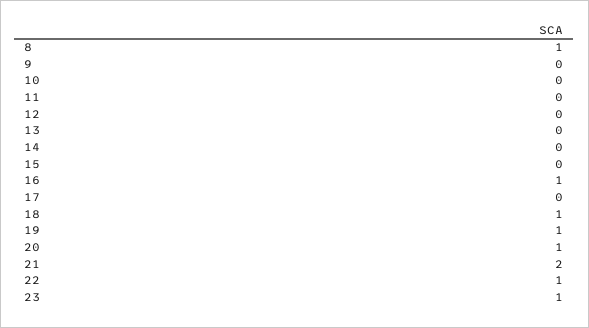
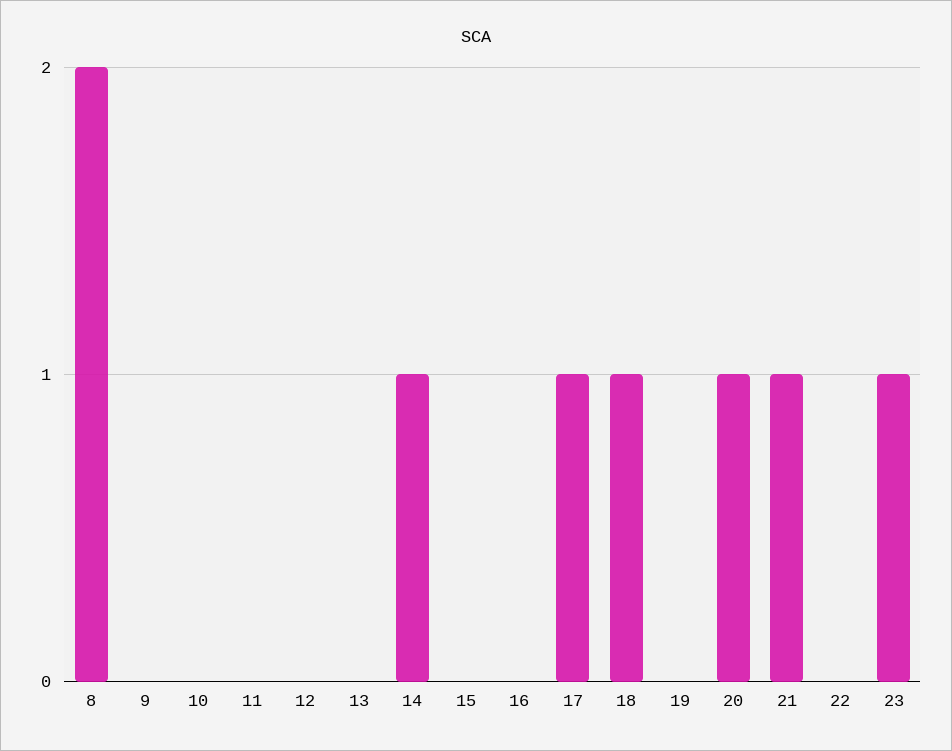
8: 1 -> 2
14: 0 -> 1
16: 1 -> 0
17: 0 -> 1
19: 1 -> 0
21: 2 -> 1
22: 1 -> 0

